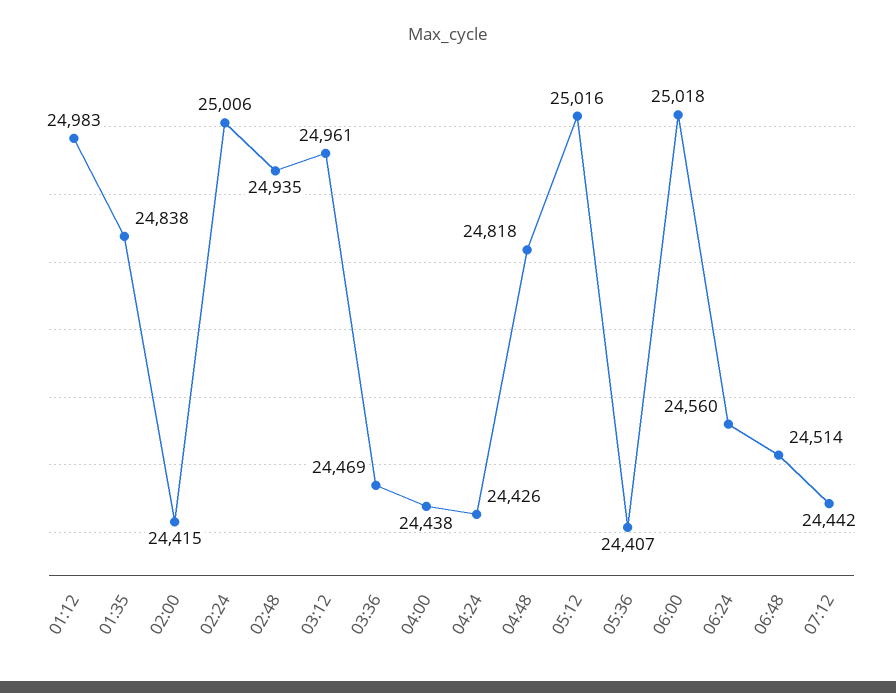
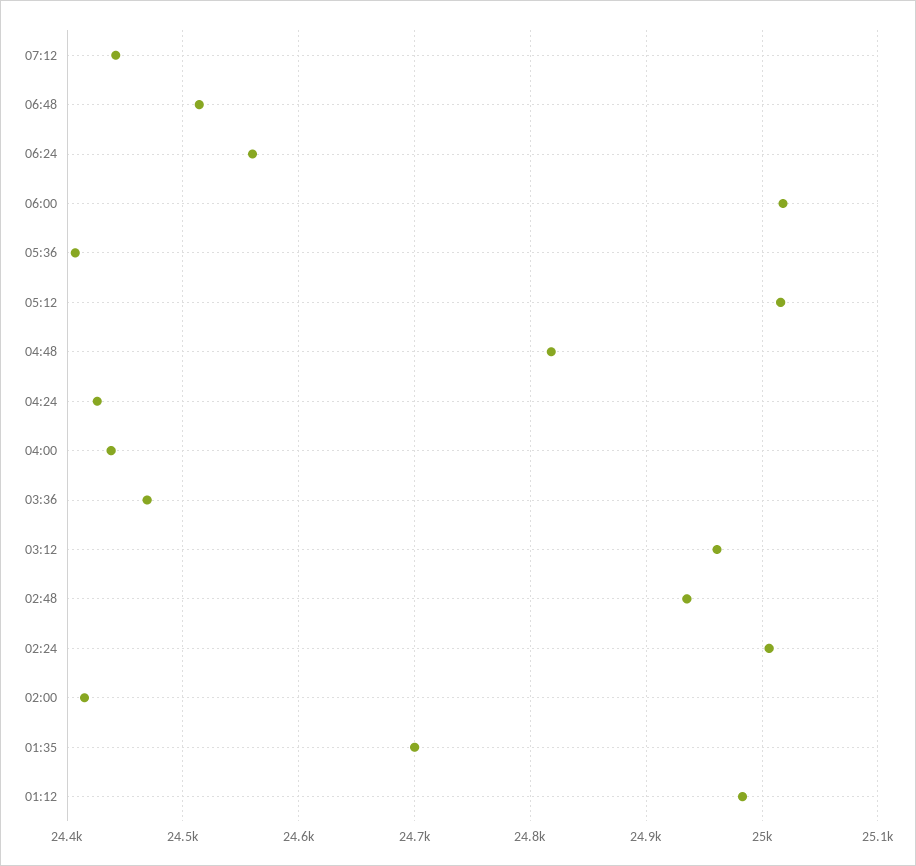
01:35: 24838 -> 24700

